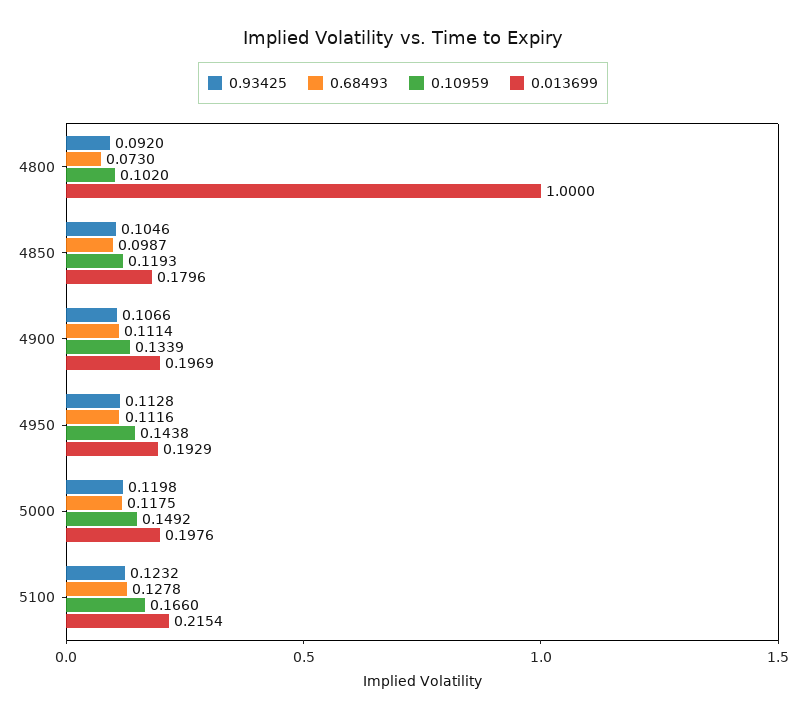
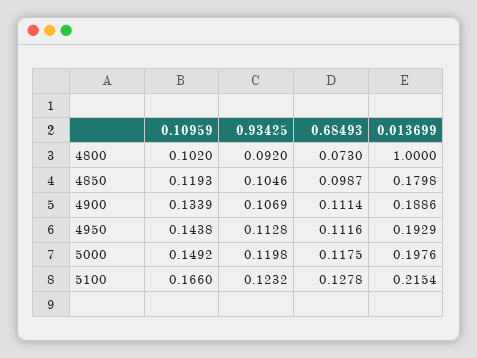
0.013699, 4850: 0.1796 -> 0.1798
0.93425, 4900: 0.1066 -> 0.1069
0.013699, 4900: 0.1969 -> 0.1886

